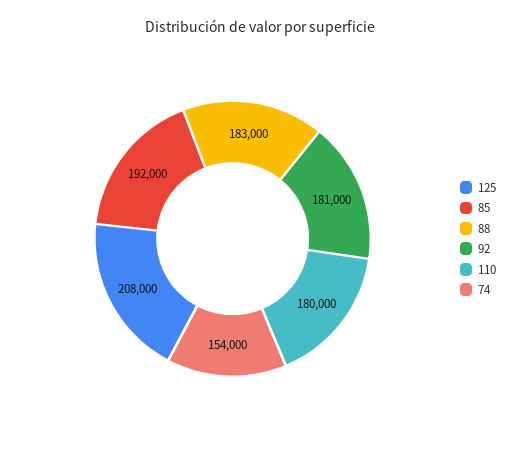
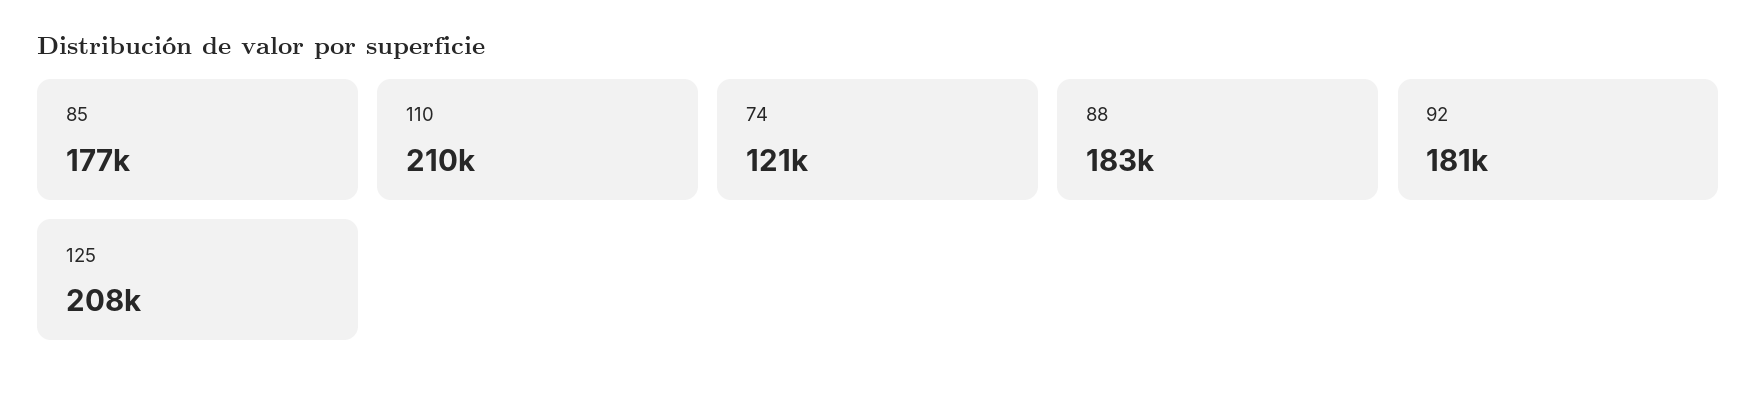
85: 192000 -> 177000
110: 180000 -> 210000
74: 154000 -> 121000

